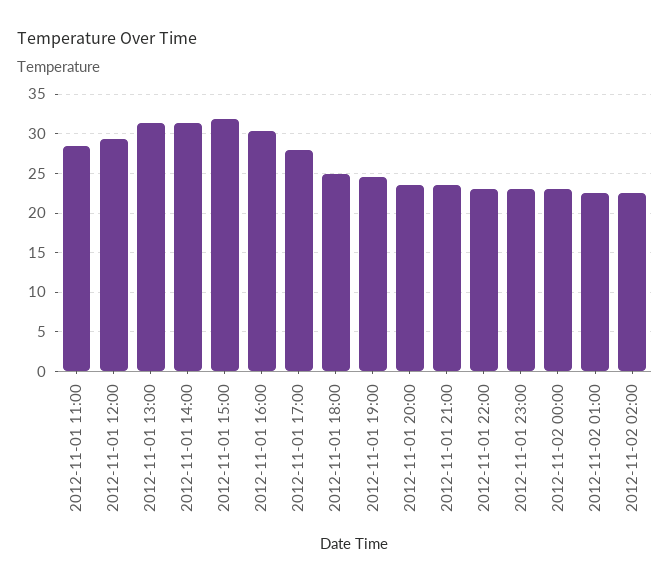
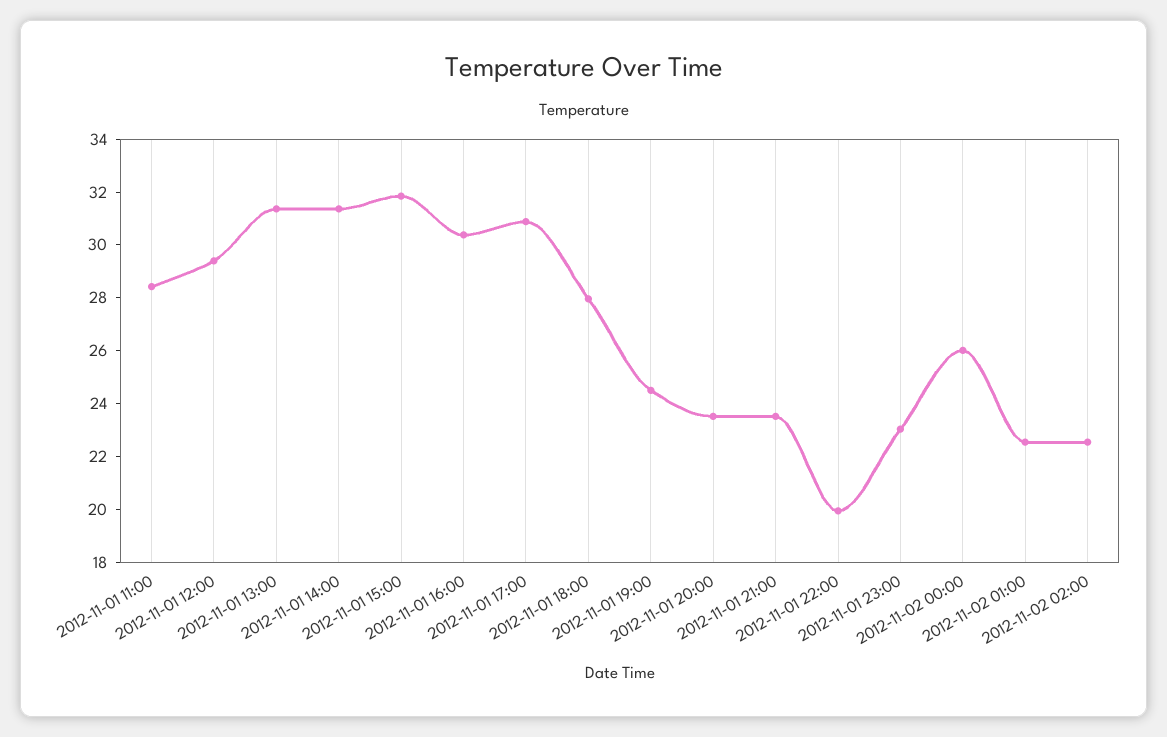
2012-11-01 17:00: 28 -> 31
2012-11-01 18:00: 25 -> 28
2012-11-01 22:00: 23 -> 20
2012-11-02 00:00: 23 -> 26

